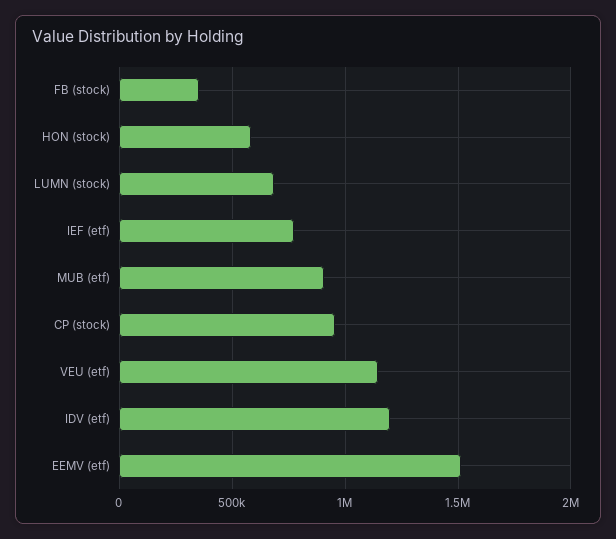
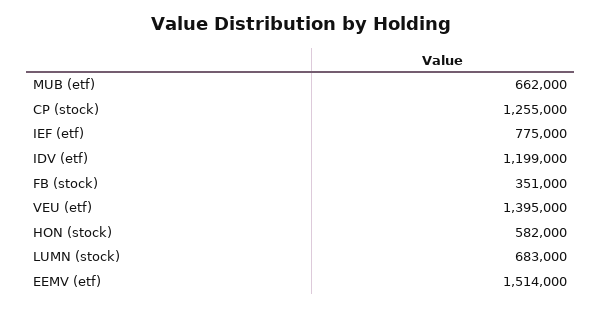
MUB (etf): 900000 -> 662000
CP (stock): 950000 -> 1255000
VEU (etf): 1150000 -> 1395000

